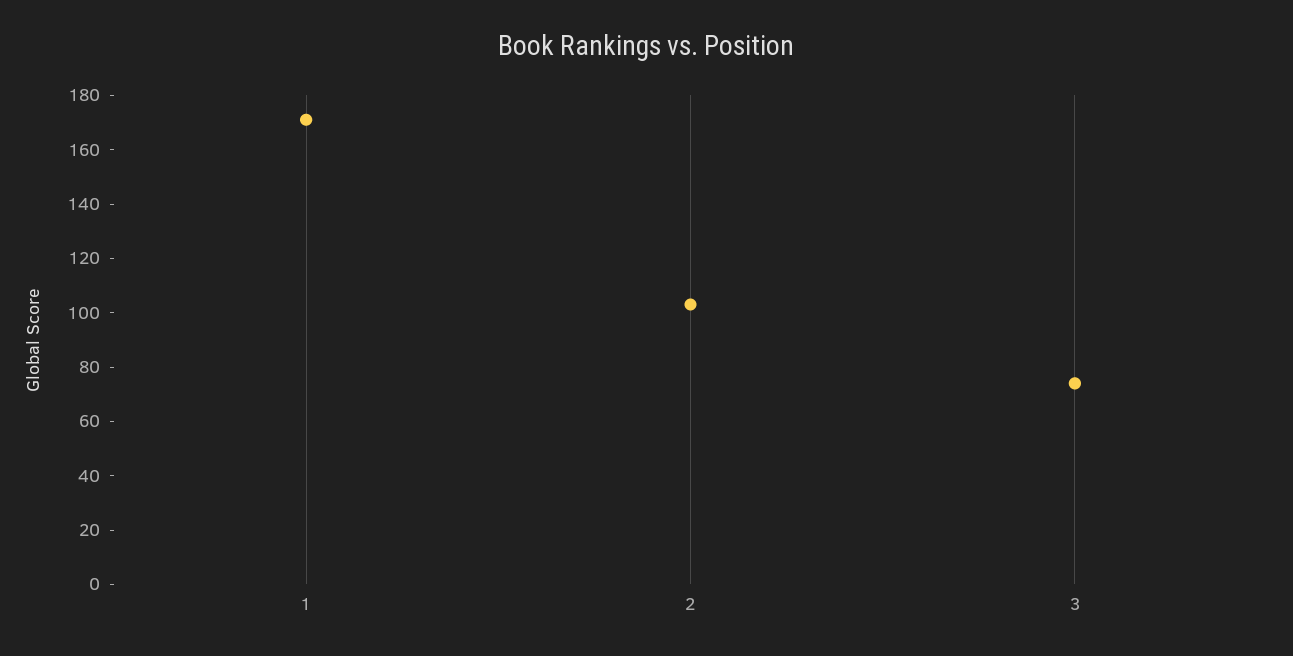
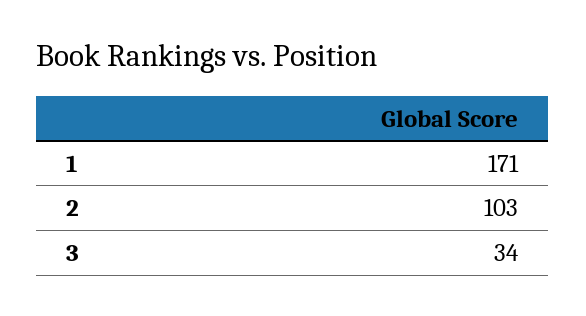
3: 75 -> 34

